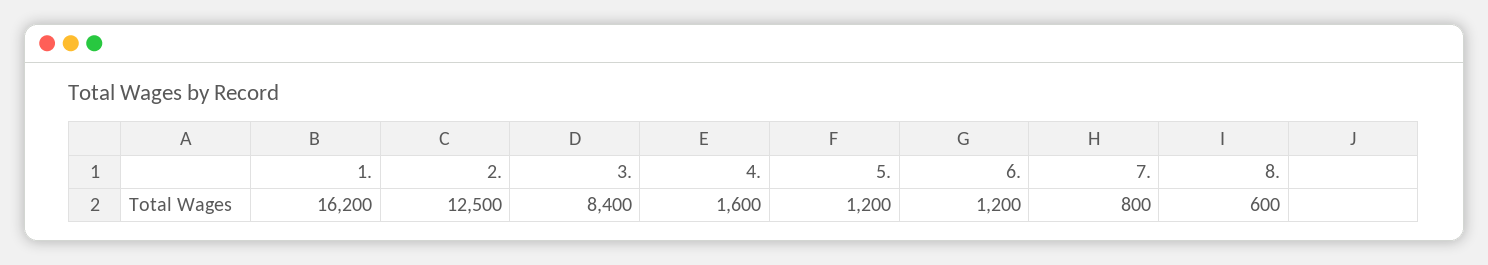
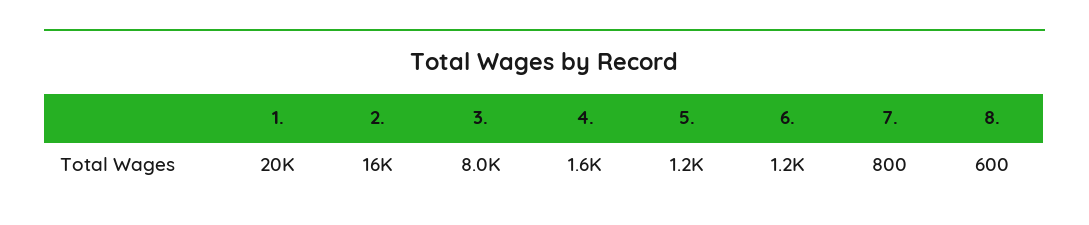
1.: 16200 -> 20000
2.: 12500 -> 16000
3.: 8400 -> 8000

